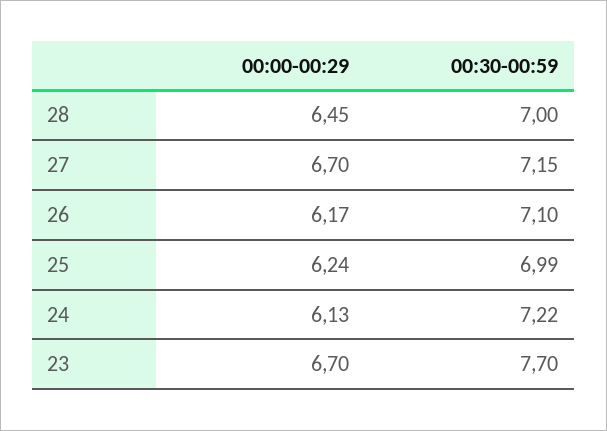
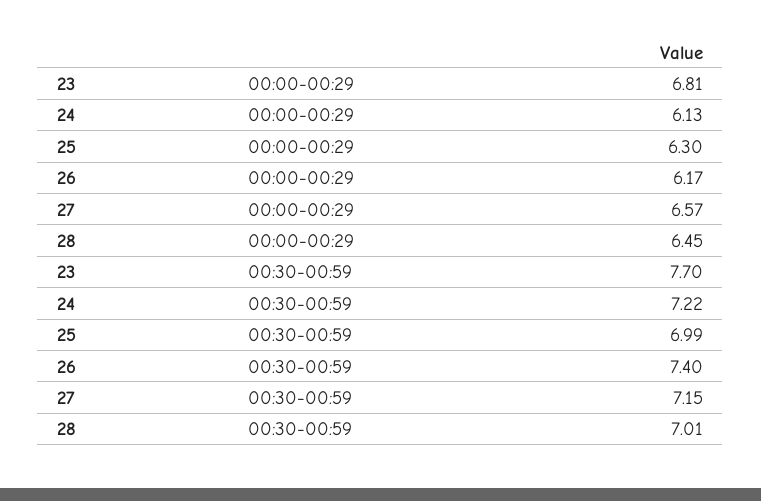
00:30-00:59, 28: 7 -> 7.01
00:00-00:29, 27: 6.7 -> 6.57
00:30-00:59, 26: 7.1 -> 7.4
00:00-00:29, 25: 6.24 -> 6.3
00:00-00:29, 23: 6.7 -> 6.81

